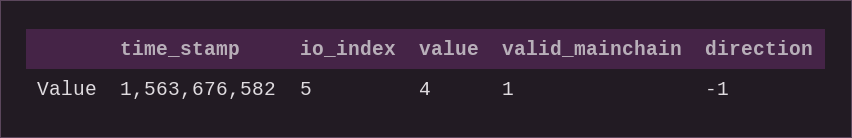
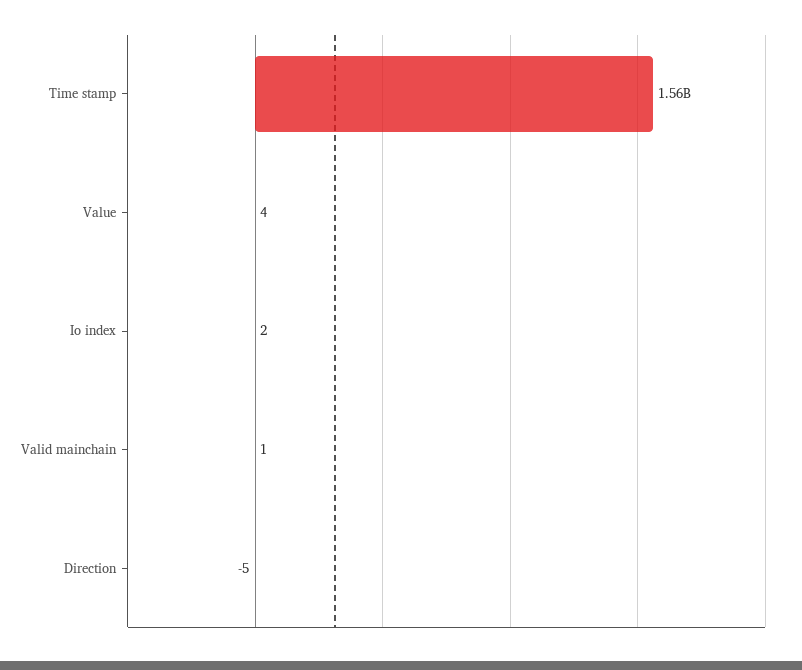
io_index: 5 -> 2
direction: -1 -> -5

